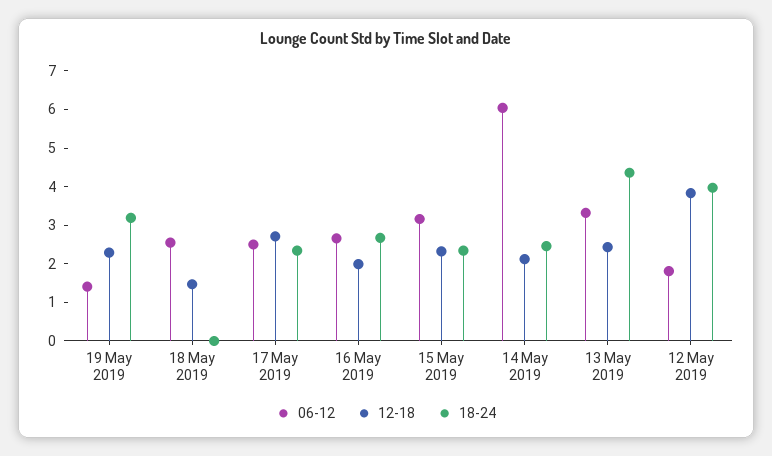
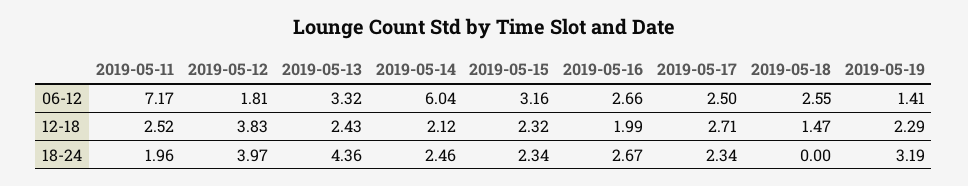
06-12, 2019-05-11: none -> 7.17
12-18, 2019-05-11: none -> 2.52
18-24, 2019-05-11: none -> 1.96

